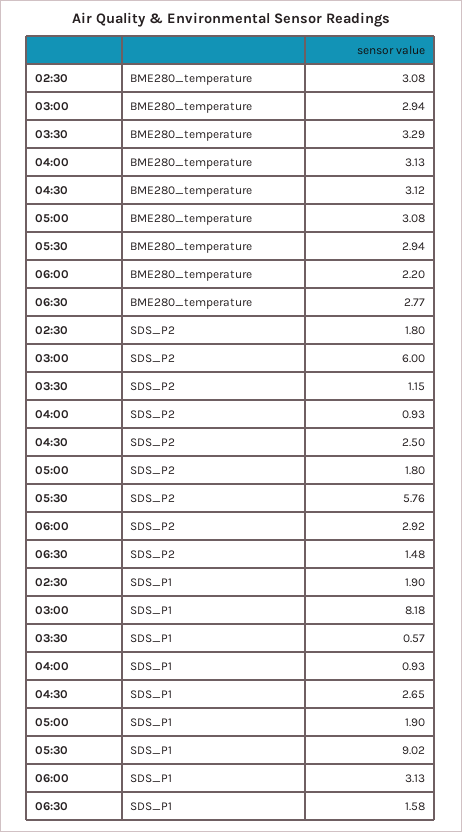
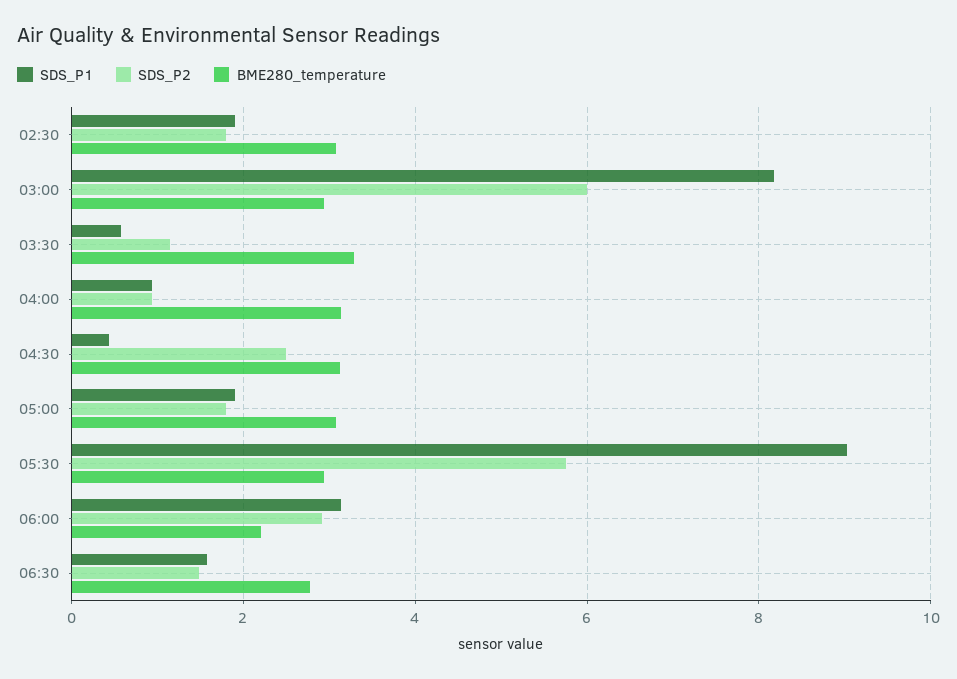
SDS_P1, 04:30: 2.65 -> 0.4

